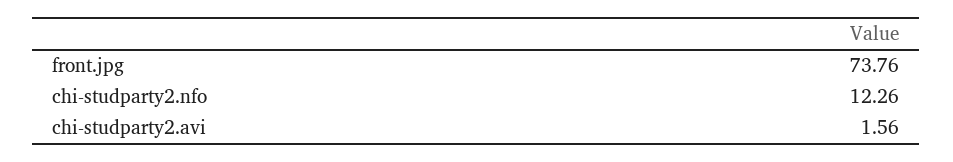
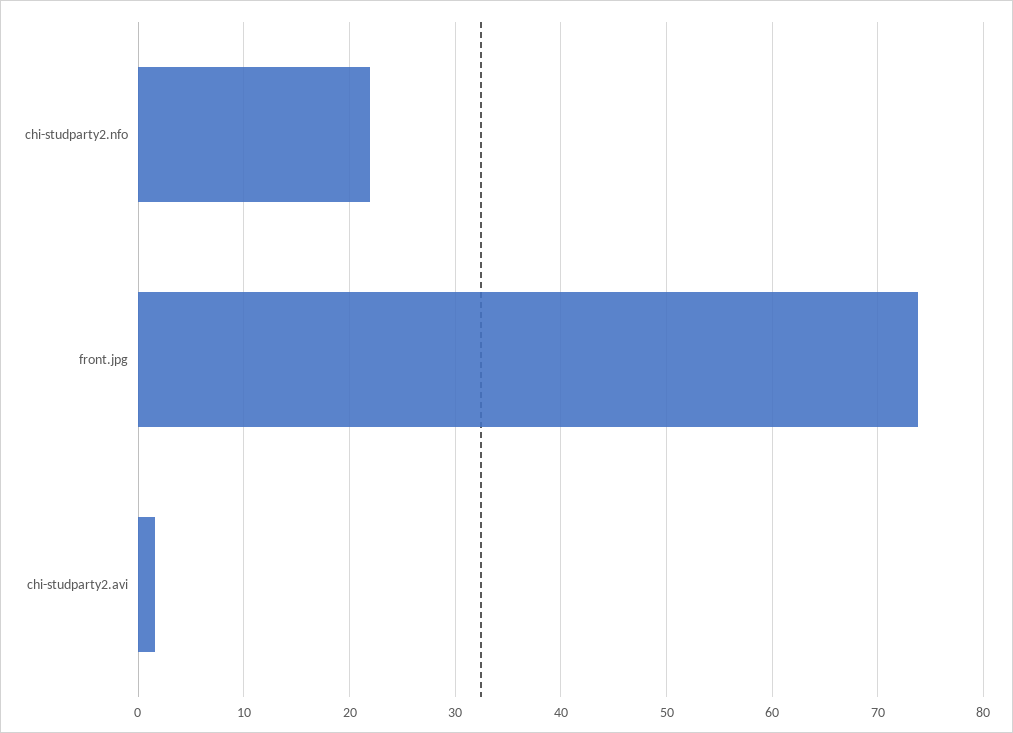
chi-studparty2.nfo: 12.26 -> 22

